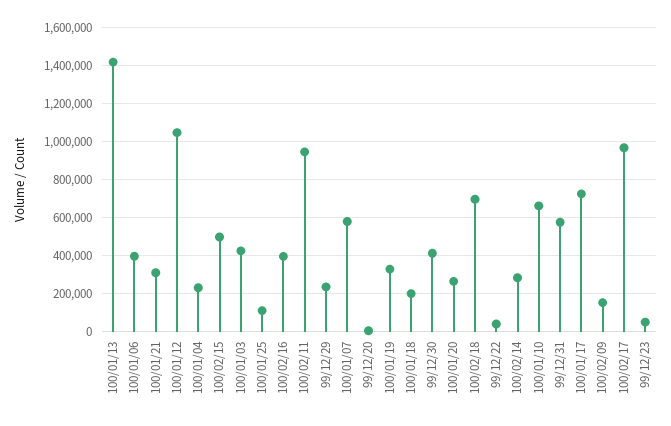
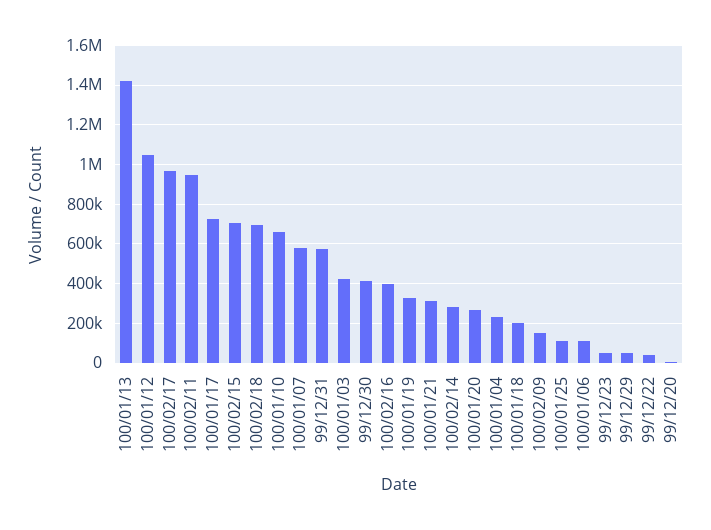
100/01/06: 400000 -> 100000
100/02/15: 500000 -> 700000
99/12/29: 250000 -> 50000

